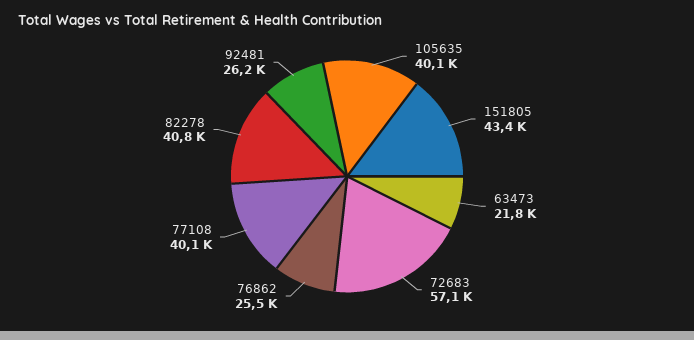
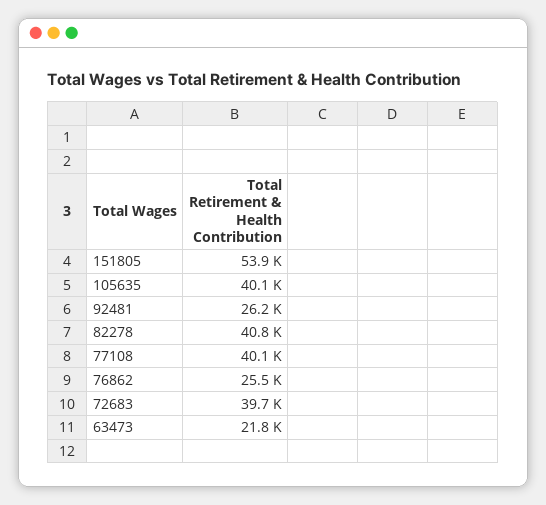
151805: 43400 -> 53900
72683: 57100 -> 39700

